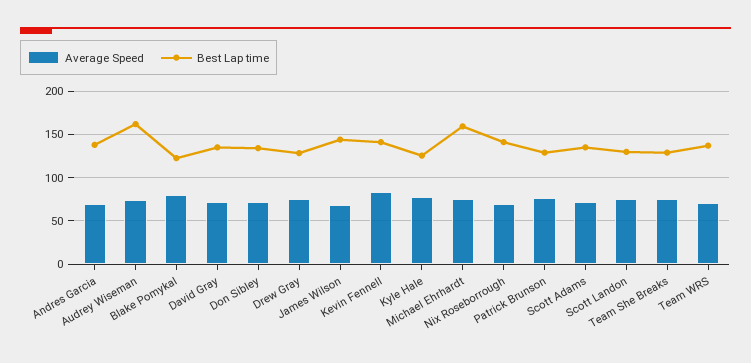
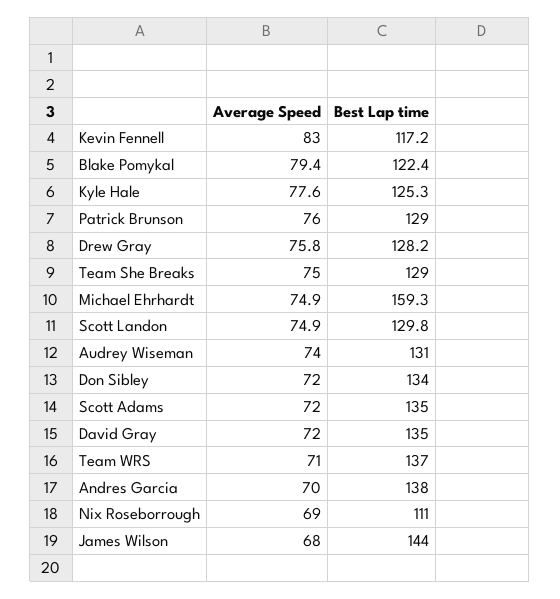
Best Lap time, Audrey Wiseman: 160 -> 131
Best Lap time, Kevin Fennell: 140 -> 117.2
Best Lap time, Nix Roseborrough: 140 -> 111

